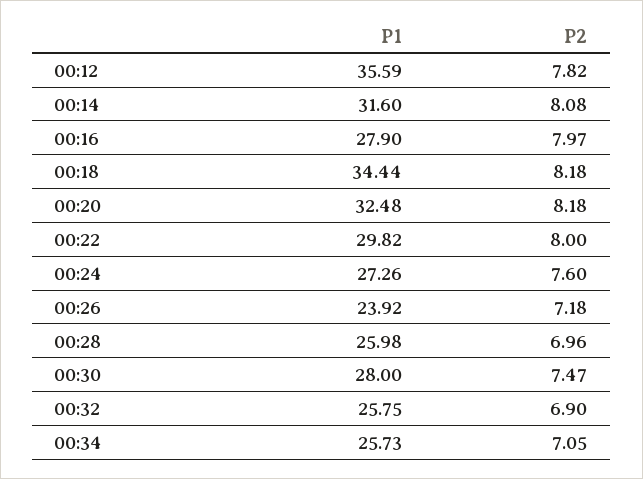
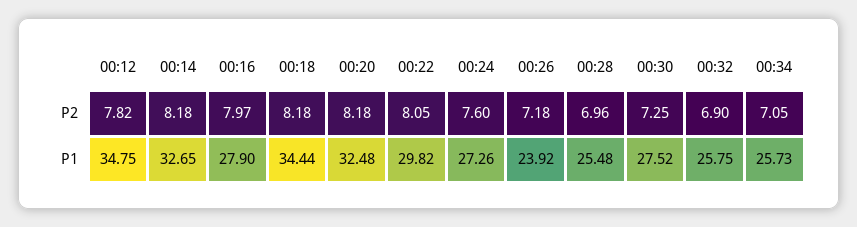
P1, 00:12: 35.59 -> 34.75
P1, 00:14: 31.6 -> 32.65
P2, 00:14: 8.08 -> 8.18
P2, 00:22: 8 -> 8.05
P1, 00:28: 25.98 -> 25.48
P1, 00:30: 28 -> 27.52
P2, 00:30: 7.47 -> 7.25

